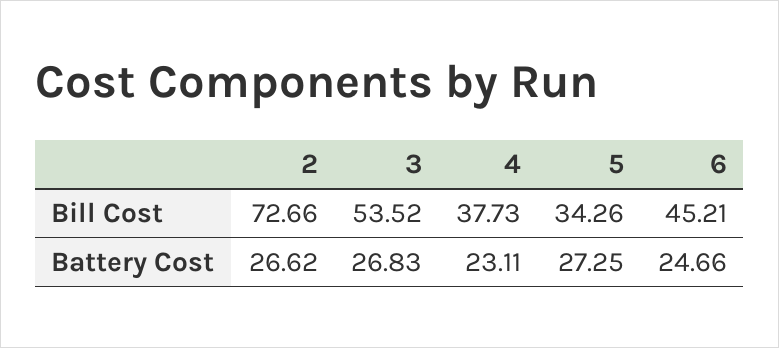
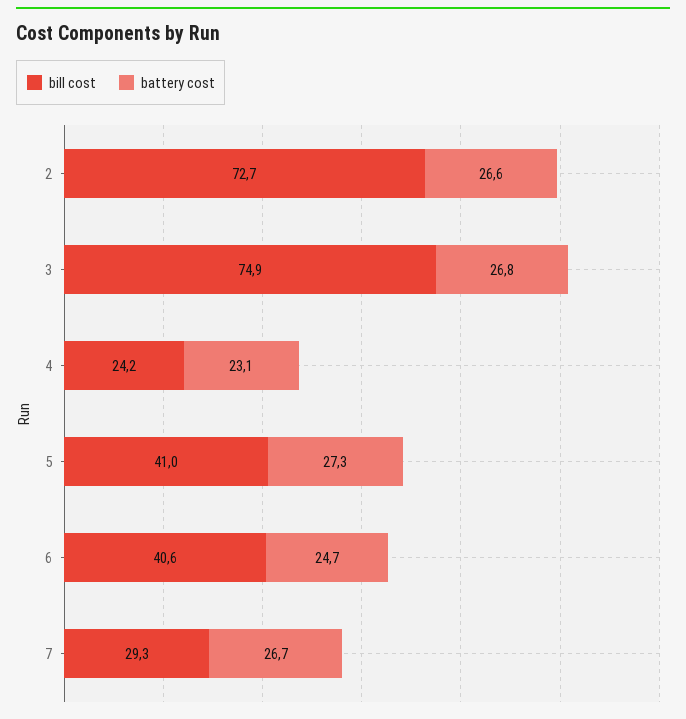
Bill Cost, 3: 53.52 -> 74.9
Bill Cost, 4: 37.73 -> 24.2
Bill Cost, 5: 34.26 -> 41
Bill Cost, 6: 45.21 -> 40.6
Bill Cost, 7: none -> 29.3
Battery Cost, 7: none -> 26.7

